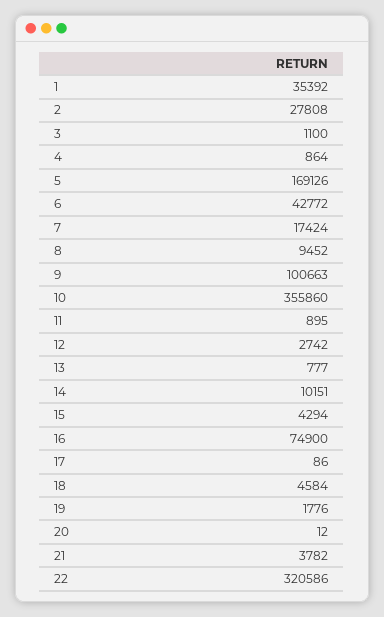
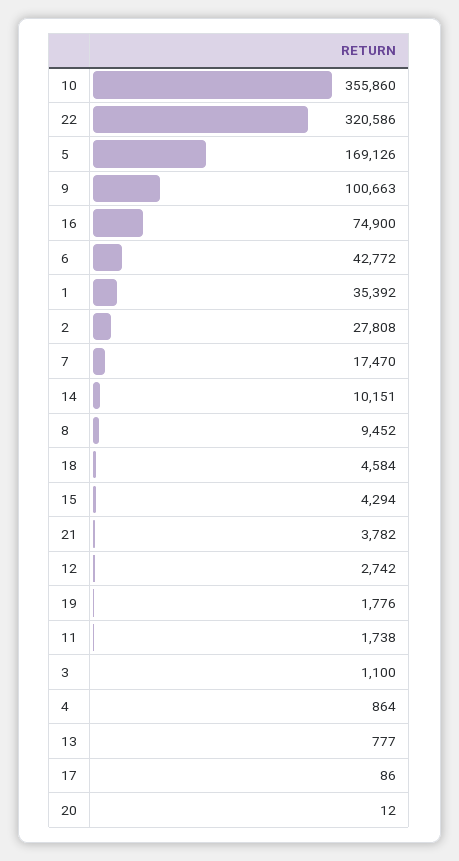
7: 17424 -> 17470
11: 895 -> 1738

